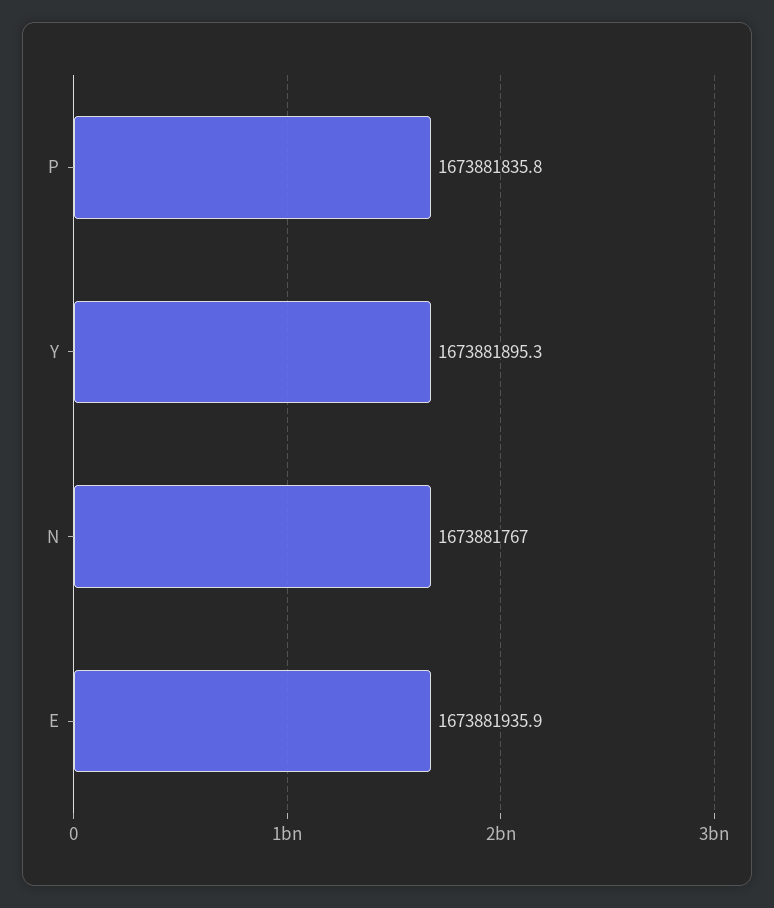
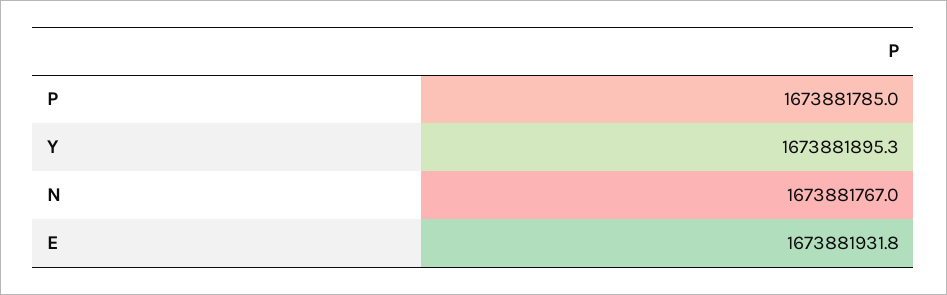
P: 1673881835.8 -> 1673881785
E: 1673881935.9 -> 1673881931.8

